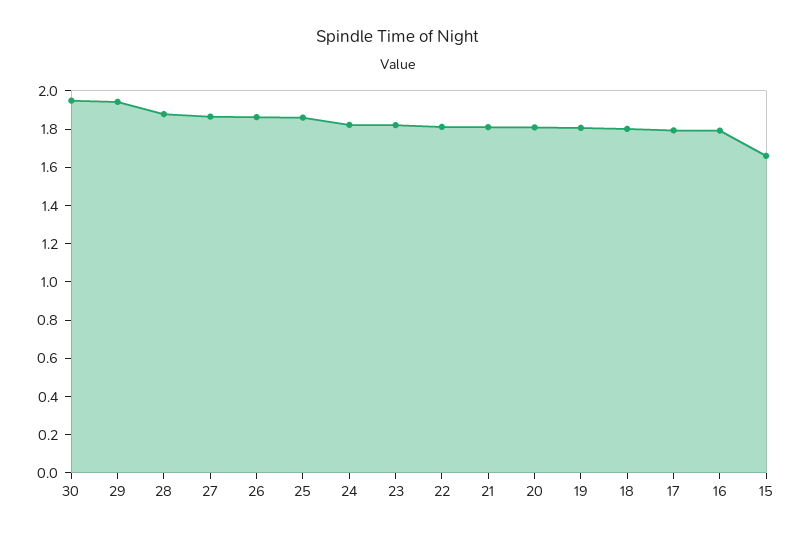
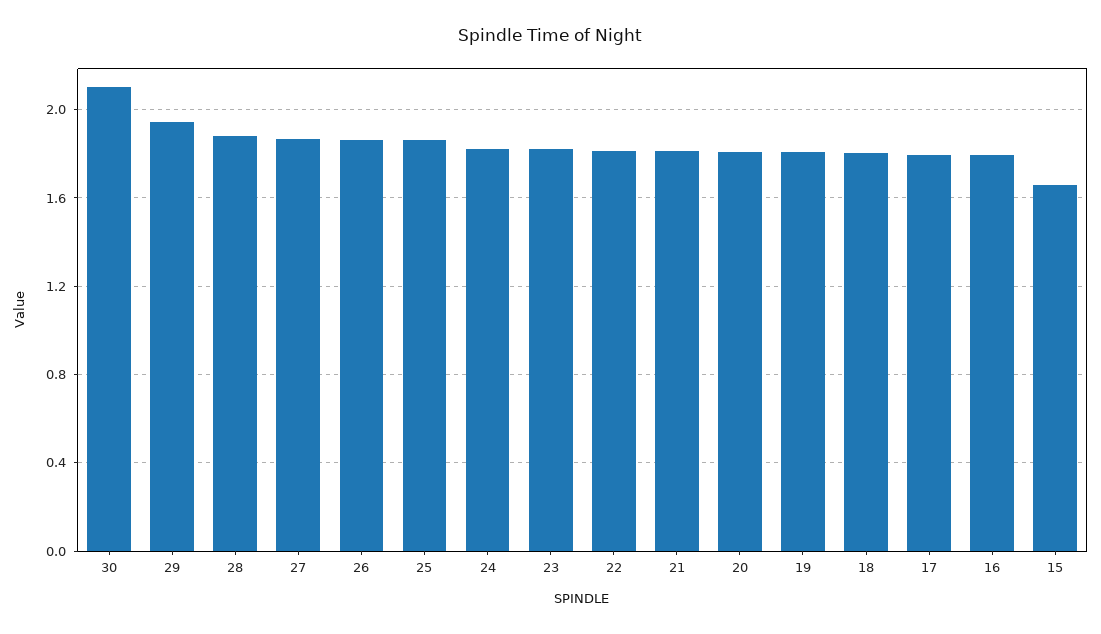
30: 1.95 -> 2.1

